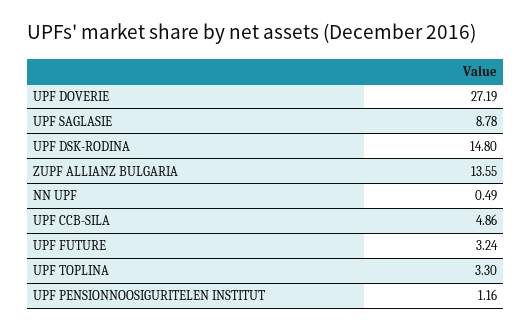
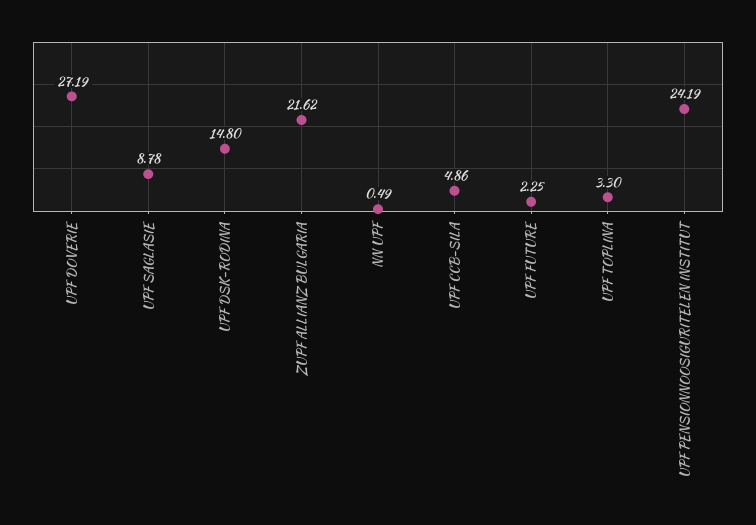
ZUPF ALLIANZ BULGARIA: 13.55 -> 21.62
UPF FUTURE: 3.24 -> 2.25
UPF PENSIONNOOSIGURITELEN INSTITUT: 1.16 -> 24.19

